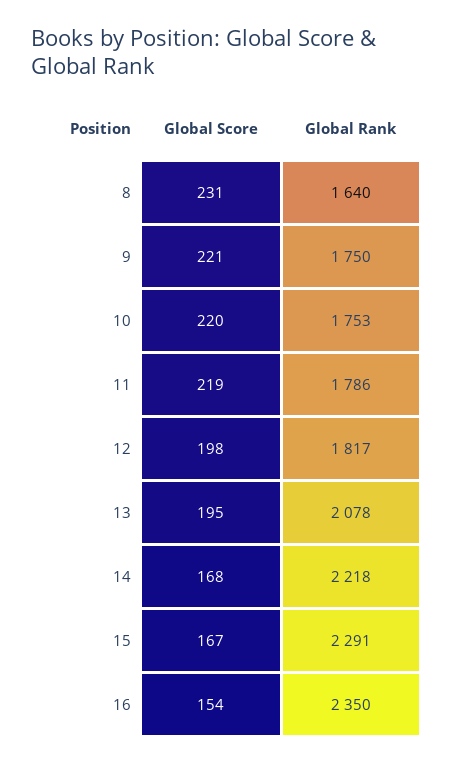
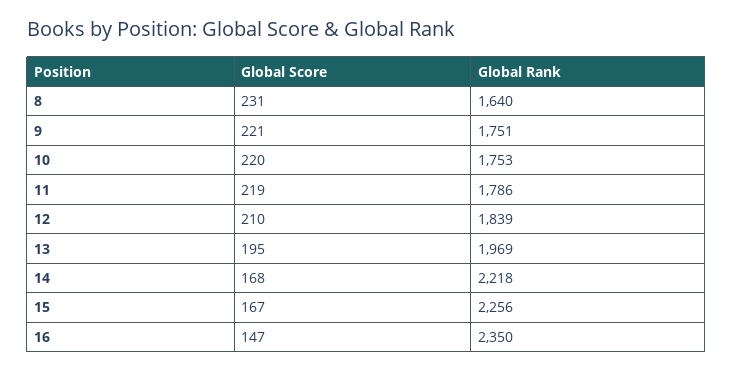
Global Rank, 9: 1750 -> 1751
Global Score, 12: 198 -> 210
Global Rank, 12: 1817 -> 1839
Global Rank, 13: 2078 -> 1969
Global Rank, 15: 2291 -> 2256
Global Score, 16: 154 -> 147

